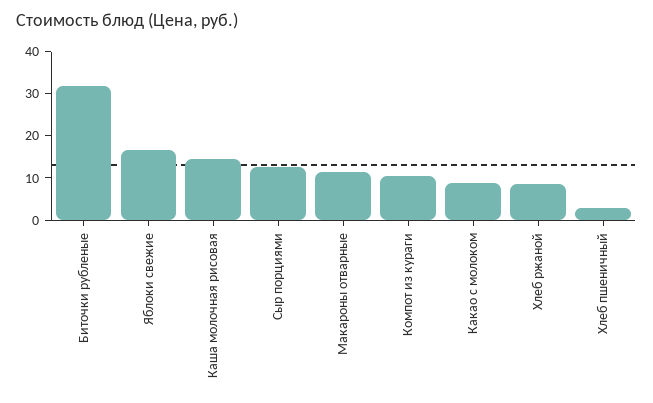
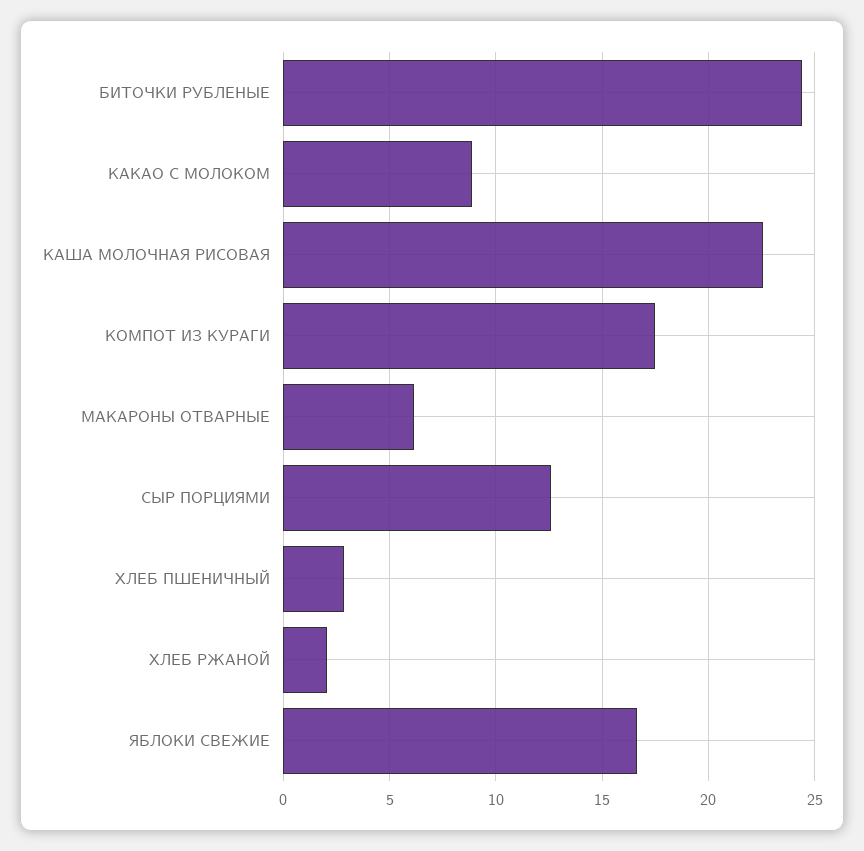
Биточки рубленые: 32 -> 24.5
Каша молочная рисовая: 14 -> 22.5
Макароны отварные: 12 -> 6
Компот из кураги: 10 -> 17.5
Хлеб ржаной: 8 -> 2

